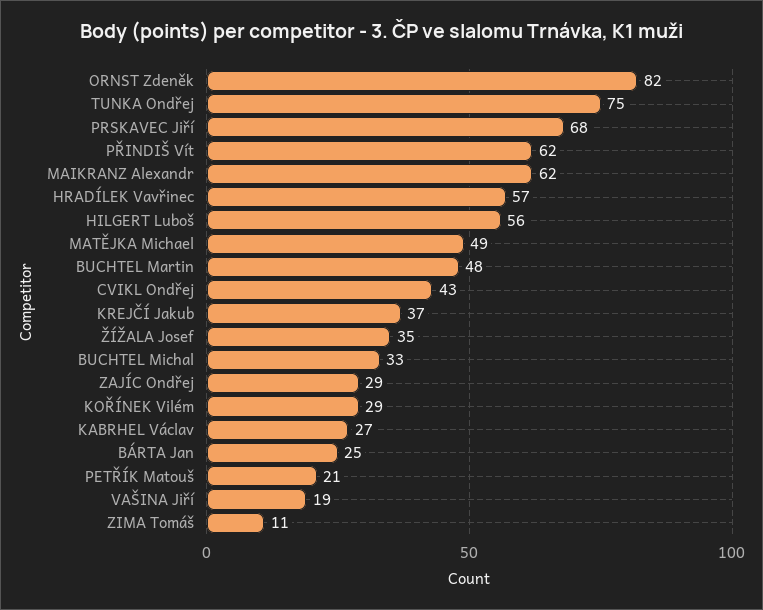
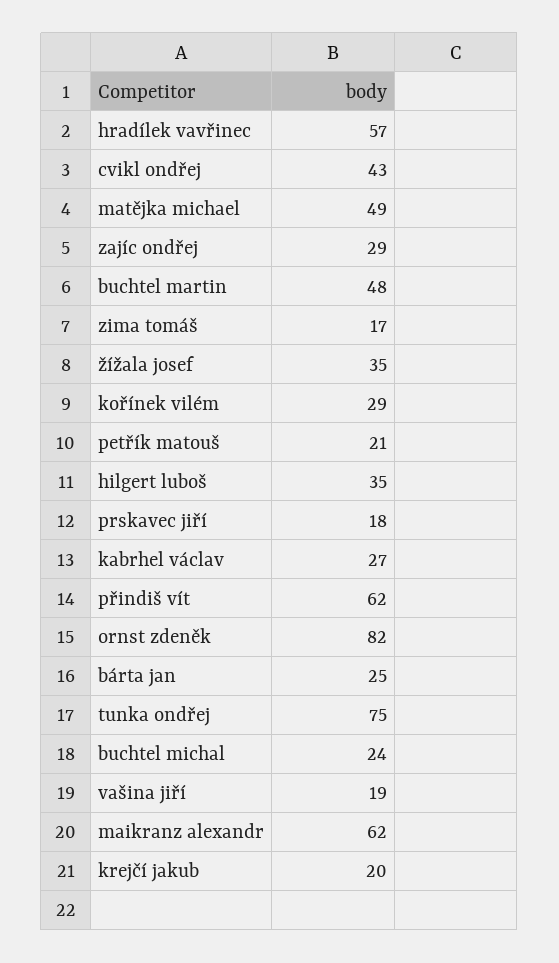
PRSKAVEC Jiří: 68 -> 18
HILGERT Luboš: 56 -> 35
KREJČÍ Jakub: 37 -> 20
BUCHTEL Michal: 33 -> 24
ZIMA Tomáš: 11 -> 17

